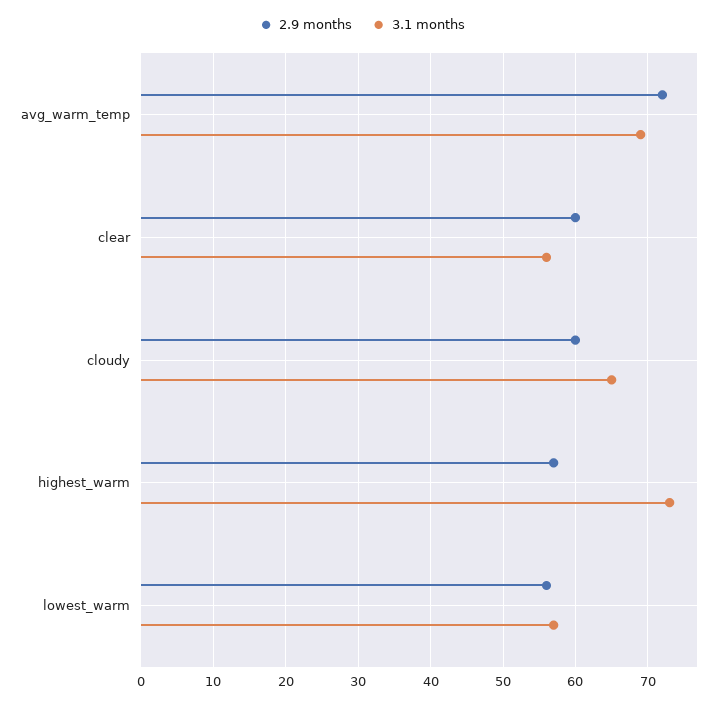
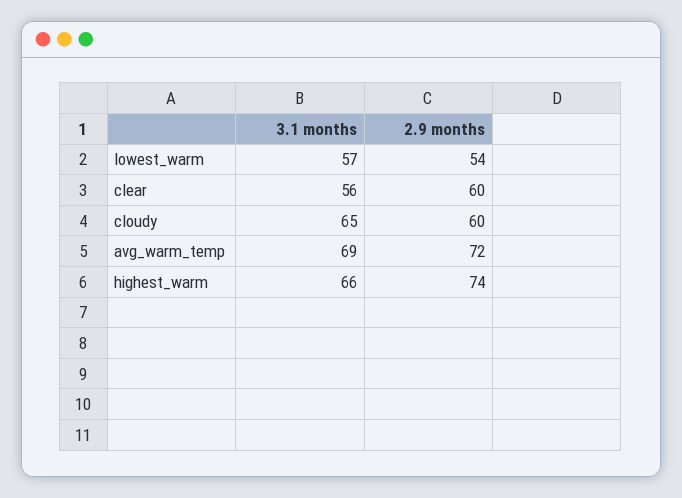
2.9 months, highest_warm: 57 -> 74
3.1 months, highest_warm: 73 -> 66
2.9 months, lowest_warm: 56 -> 54

